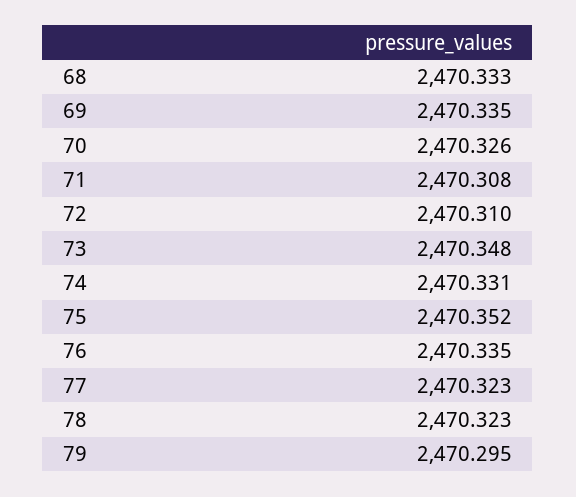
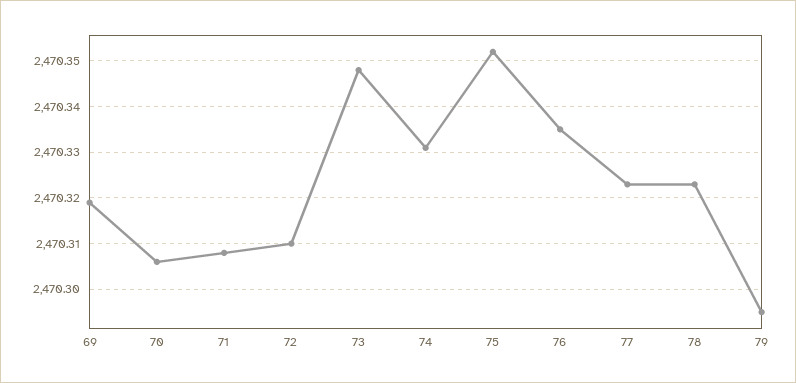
68: 2470.333 -> none
69: 2470.335 -> 2470.32
70: 2470.326 -> 2470.305

